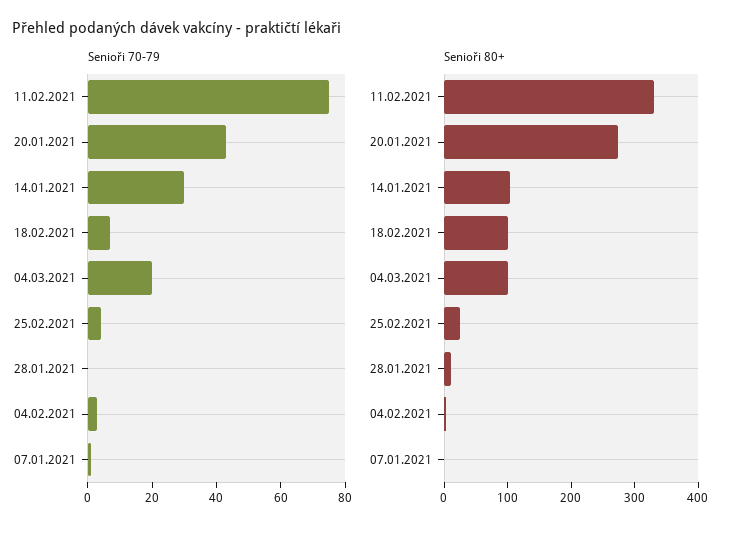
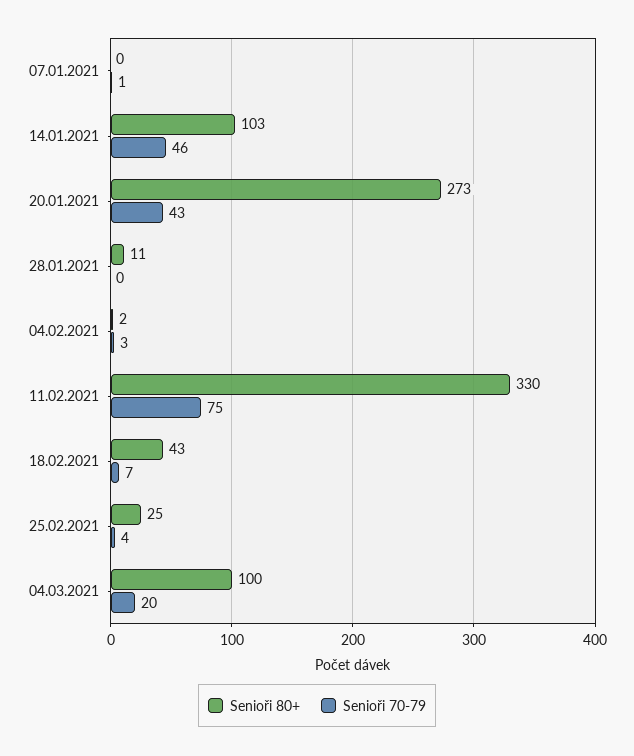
Senioři 70-79, 14.01.2021: 30 -> 46
Senioři 80+, 18.02.2021: 100 -> 43

